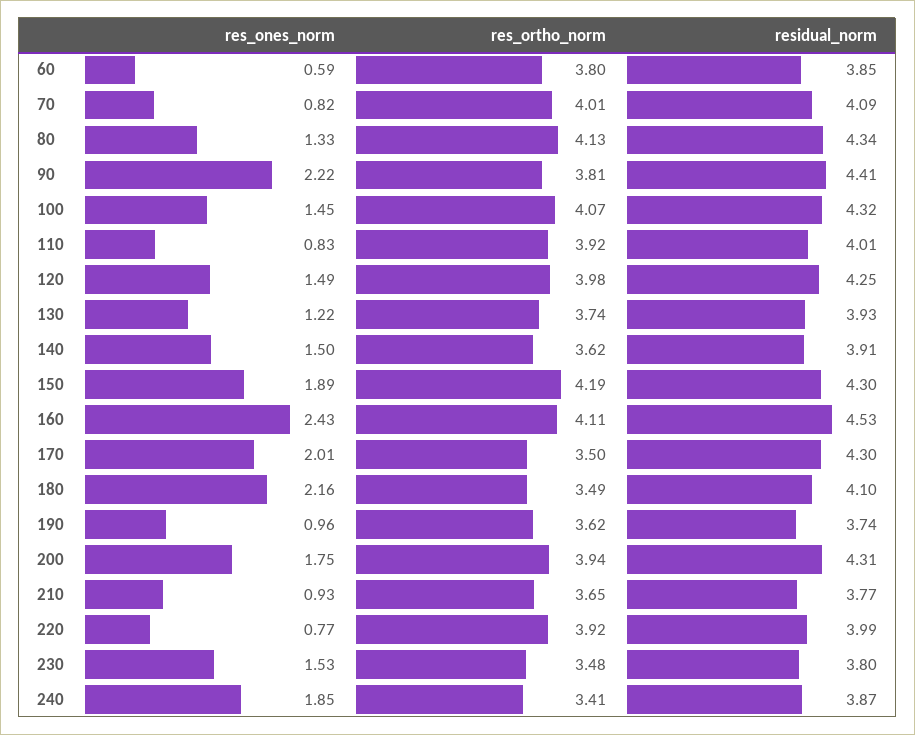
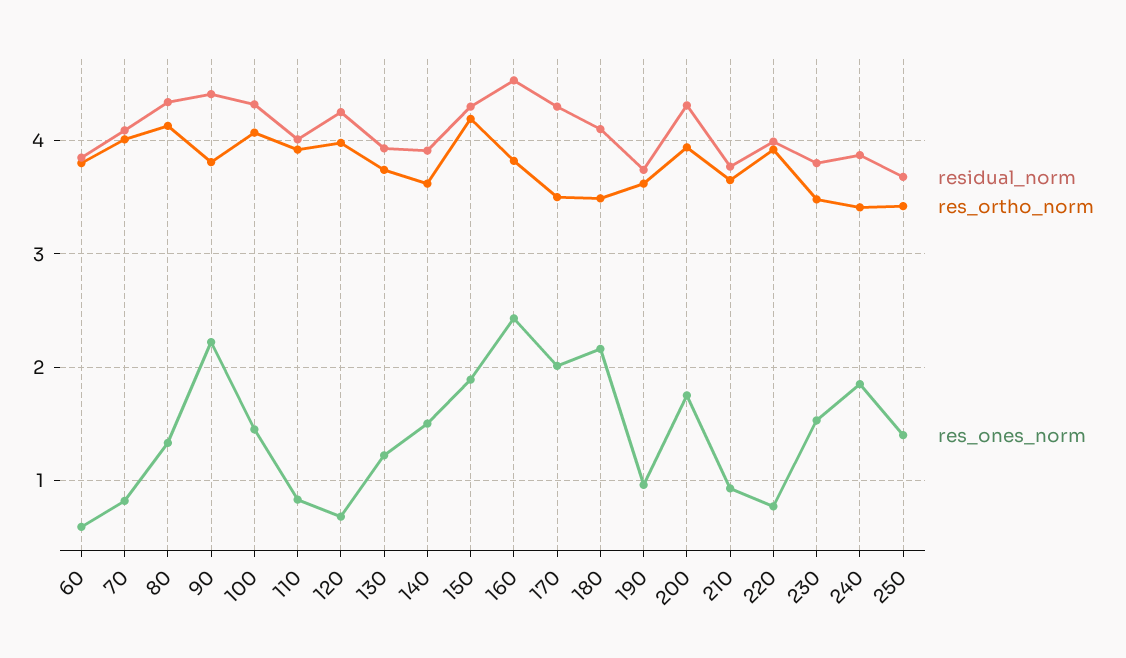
res_ones_norm, 120: 1.49 -> 0.7
res_ortho_norm, 160: 4.11 -> 3.8
residual_norm, 250: none -> 3.7
res_ortho_norm, 250: none -> 3.4
res_ones_norm, 250: none -> 1.4

